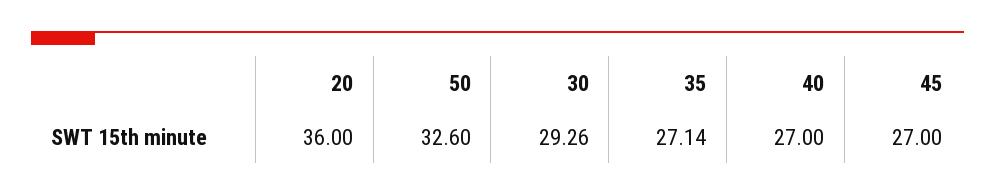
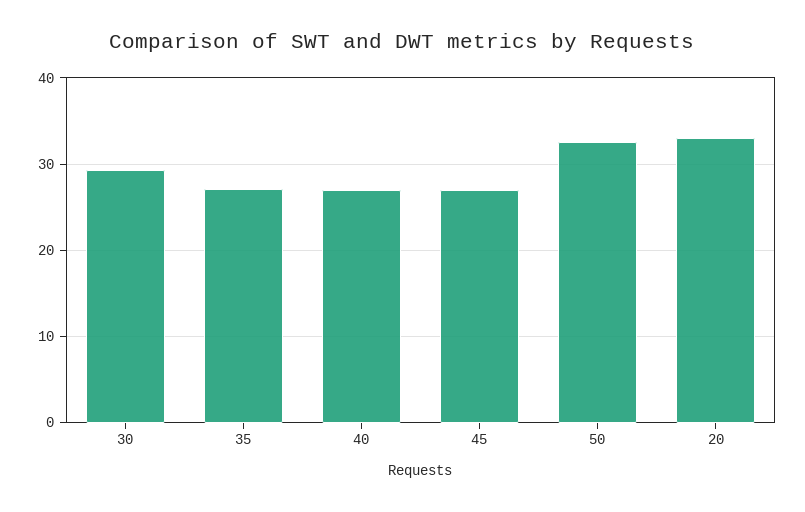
20: 36 -> 33

